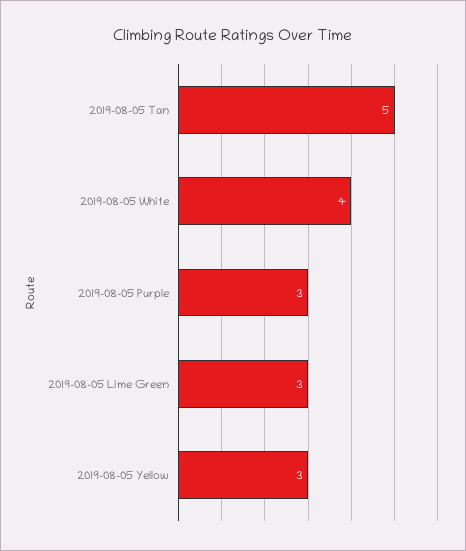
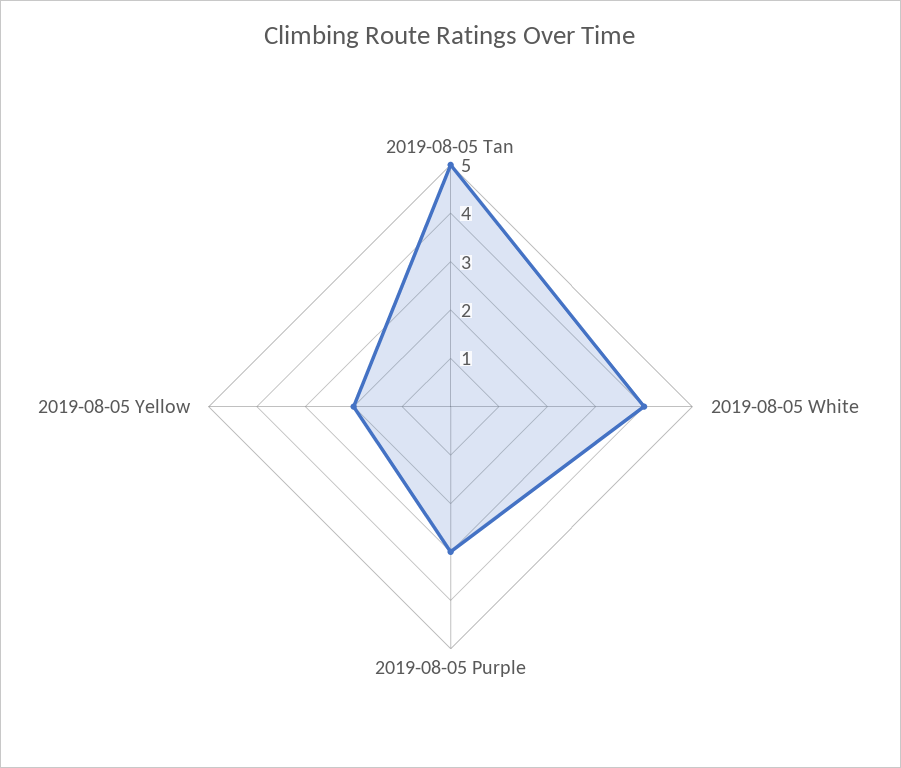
2019-08-05 Lime Green: 3 -> none
2019-08-05 Yellow: 3 -> 2

